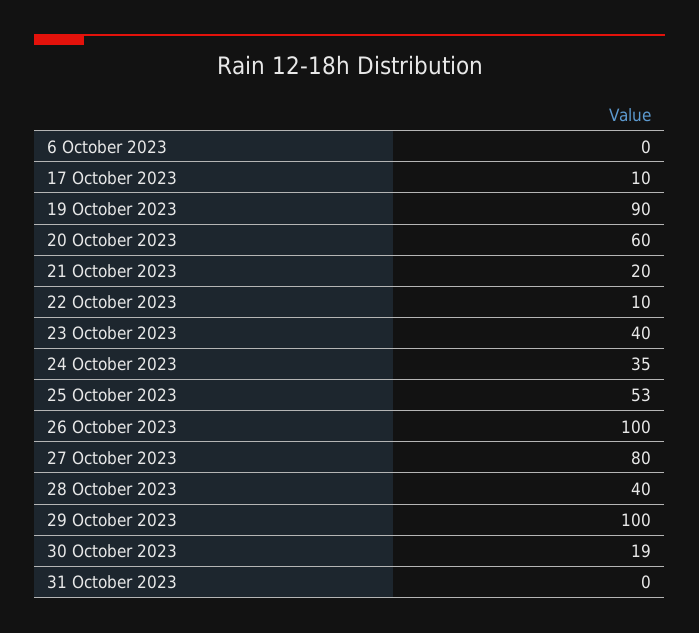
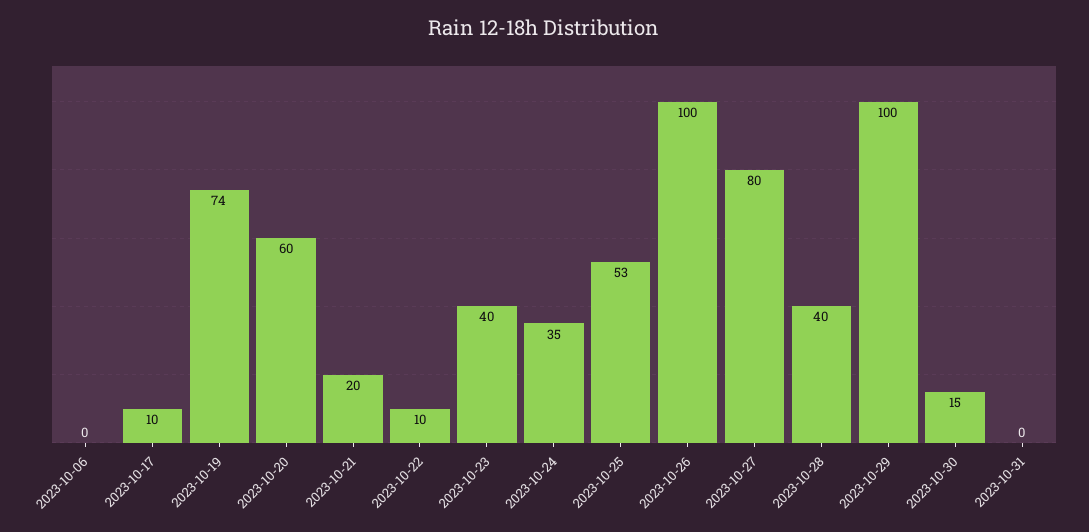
19 October 2023: 90 -> 74
30 October 2023: 19 -> 15

